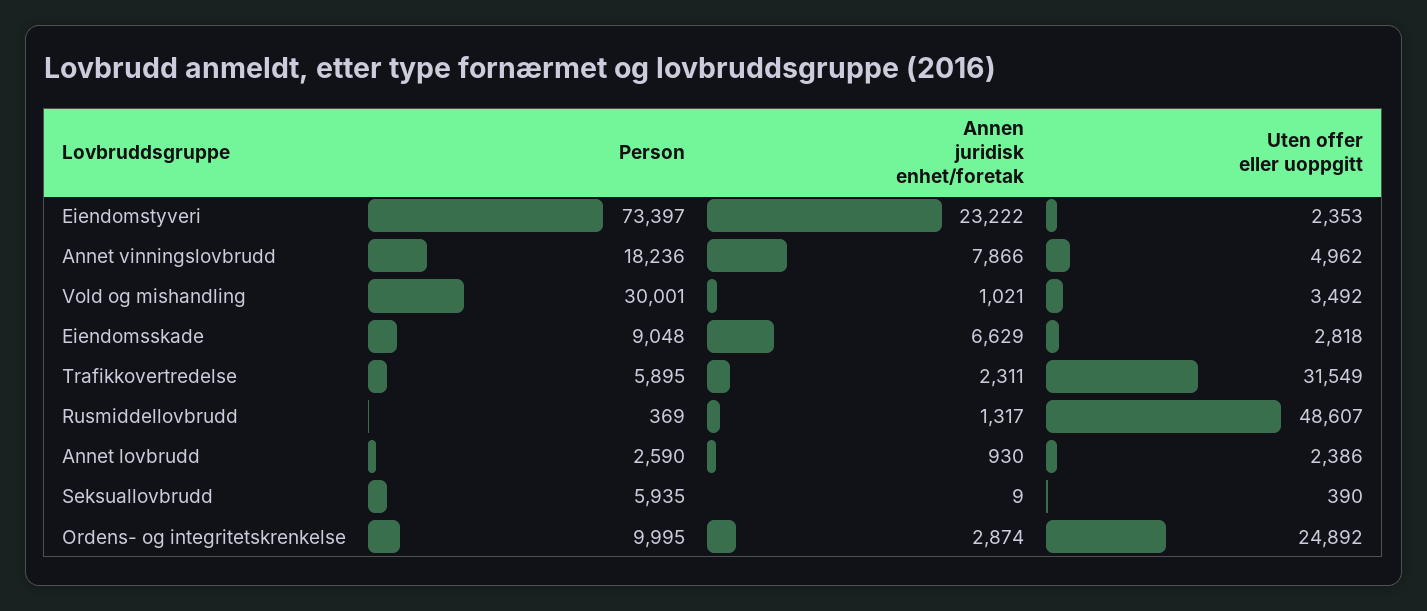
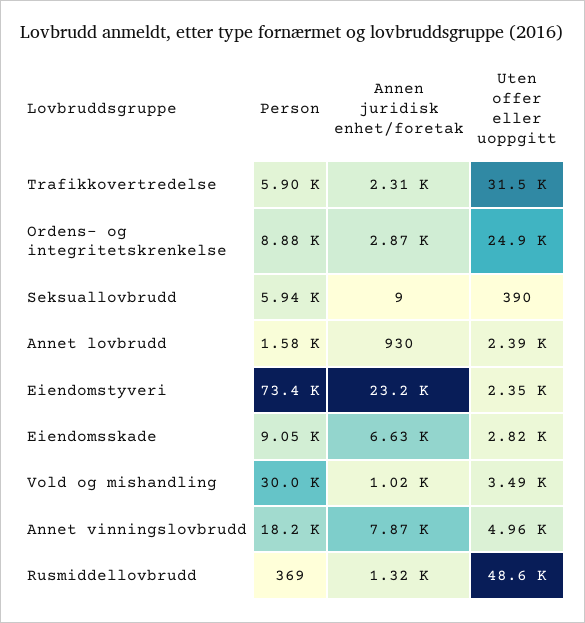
Person, Annet lovbrudd: 2590 -> 1580
Person, Ordens- og integritetskrenkelse: 9995 -> 8880

